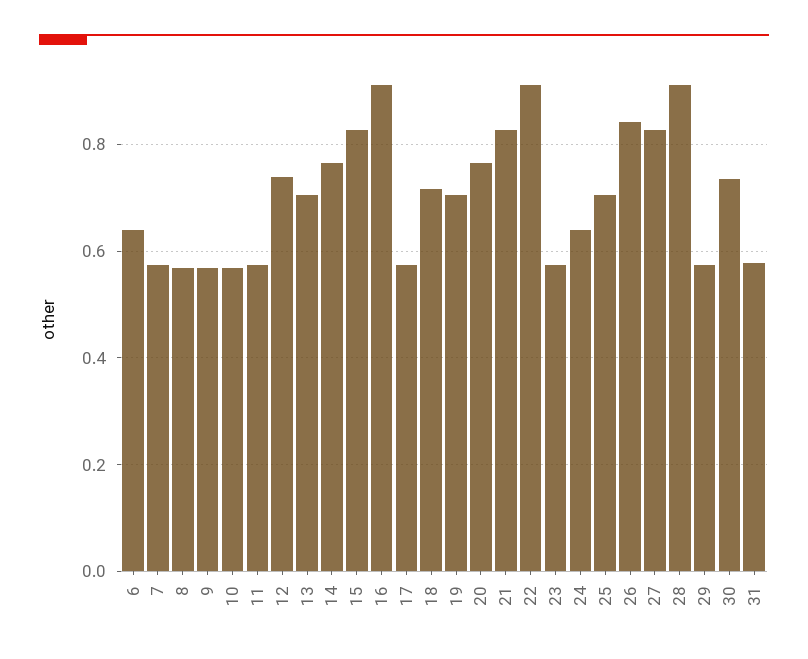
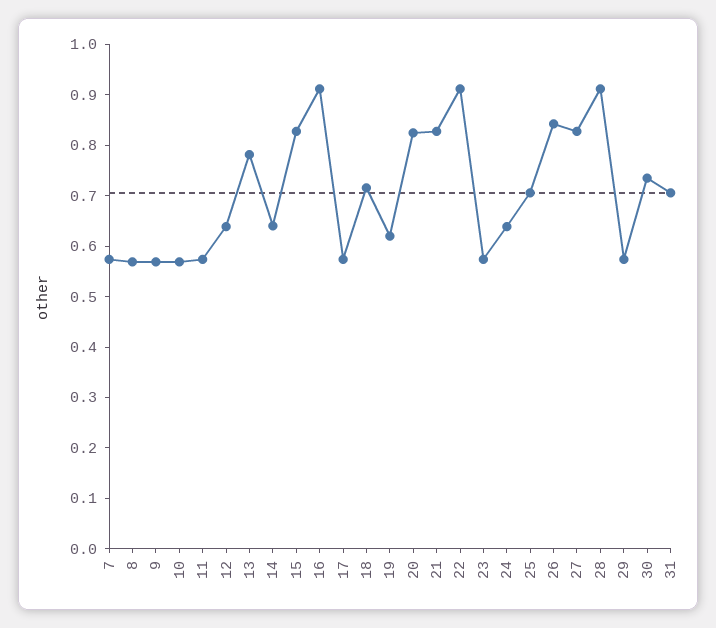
6: 0.64 -> none
12: 0.74 -> 0.64
13: 0.7 -> 0.78
14: 0.76 -> 0.64
19: 0.7 -> 0.62
20: 0.76 -> 0.82
31: 0.58 -> 0.7

